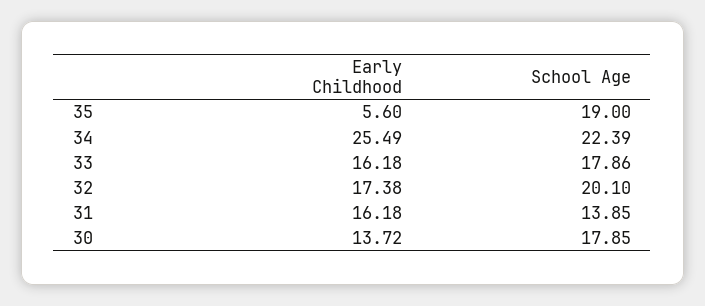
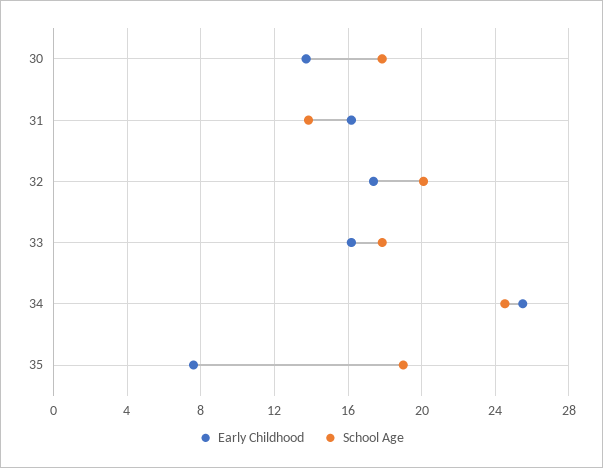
Early Childhood, 35: 5.6 -> 7.5
School Age, 34: 22.39 -> 24.5

